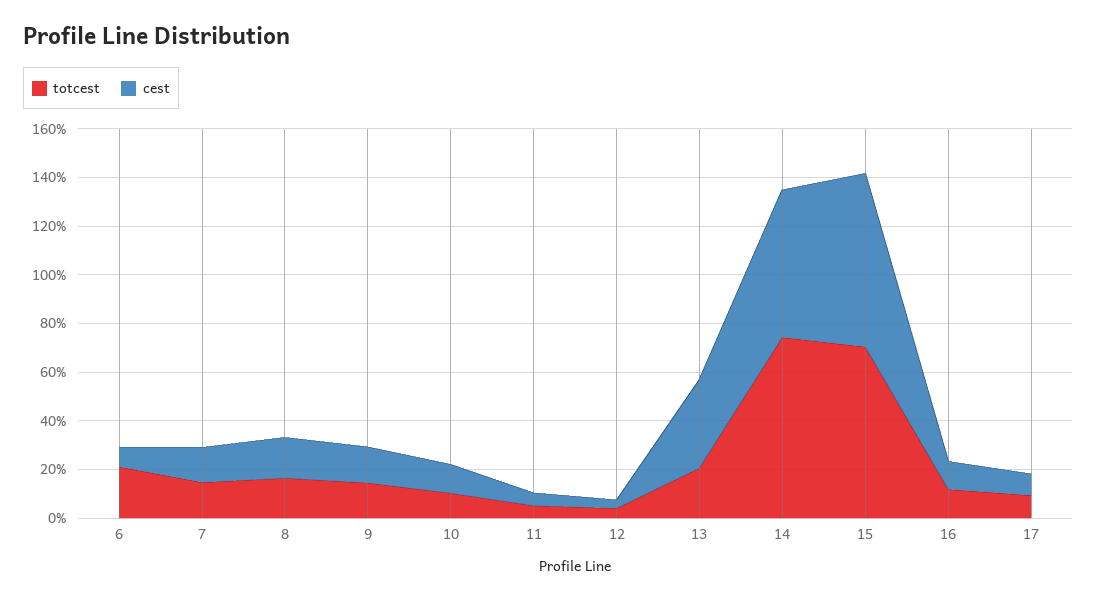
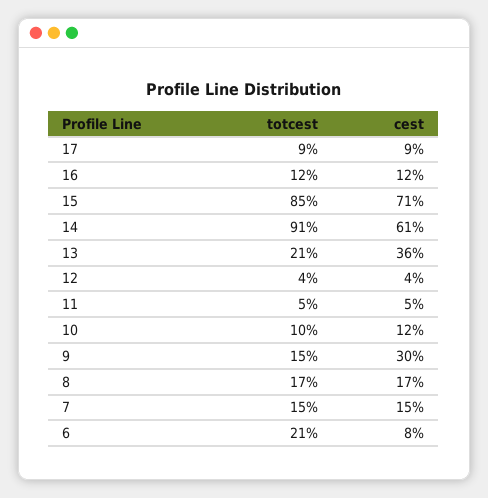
cest, 9: 15 -> 30
totcest, 14: 75 -> 91
totcest, 15: 70 -> 85

